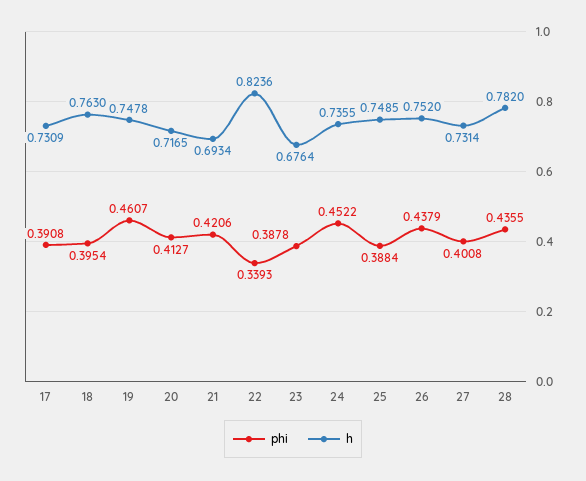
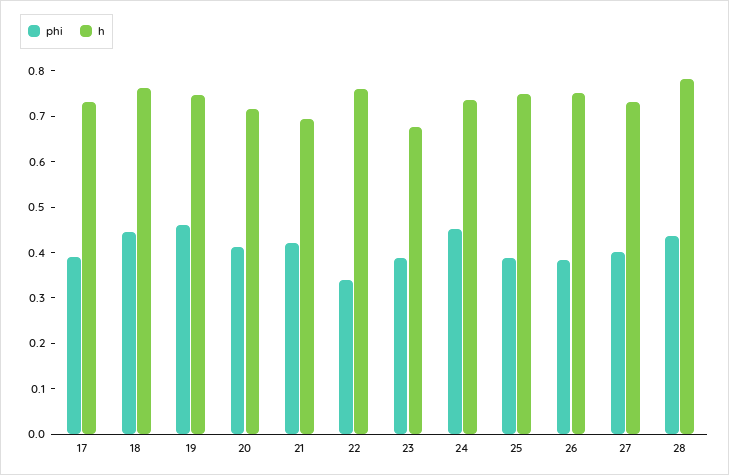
phi, 18: 0.3954 -> 0.44
h, 22: 0.8236 -> 0.76
phi, 26: 0.4379 -> 0.38

